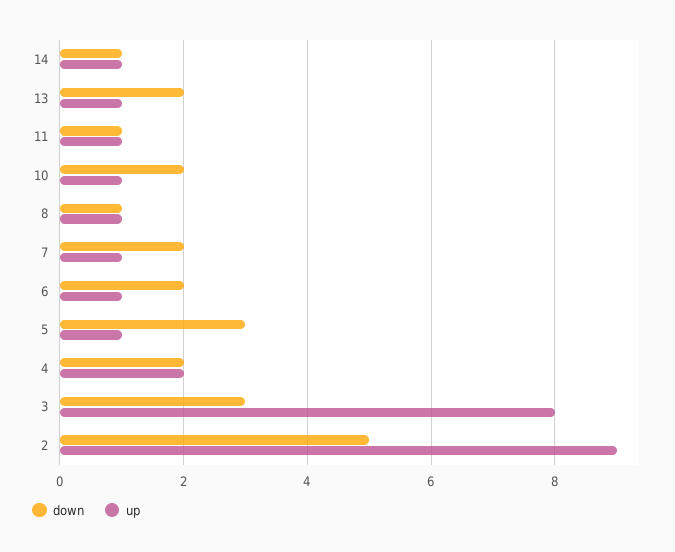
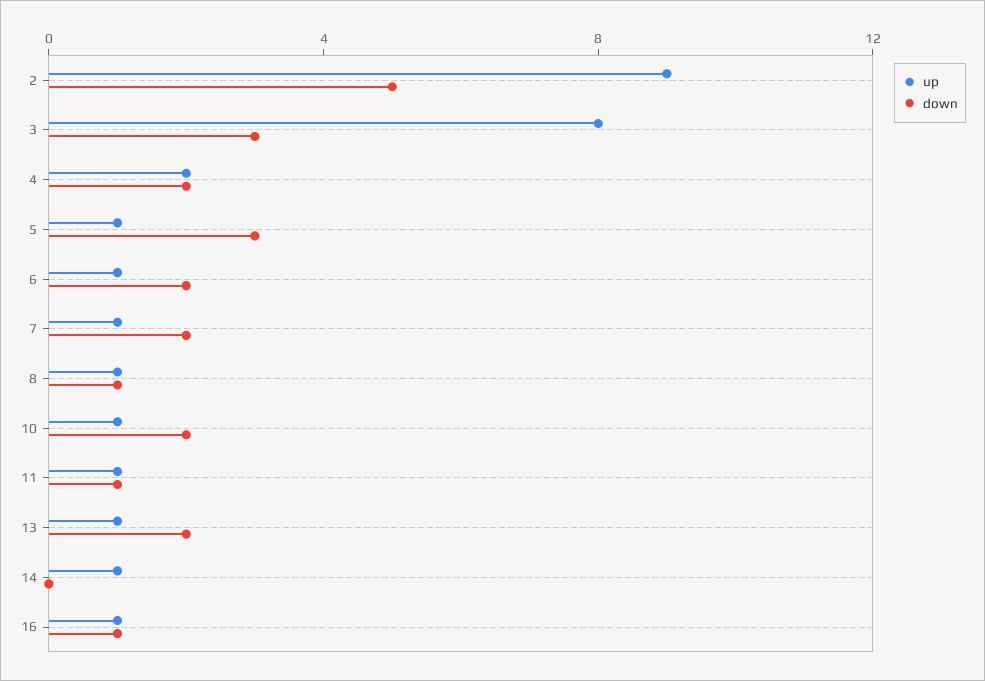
down, 14: 1 -> 0
up, 16: none -> 1
down, 16: none -> 1

